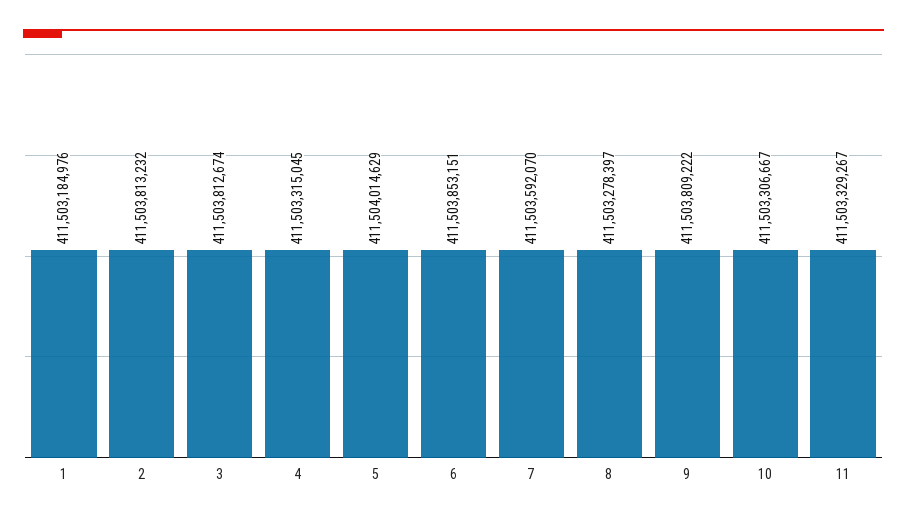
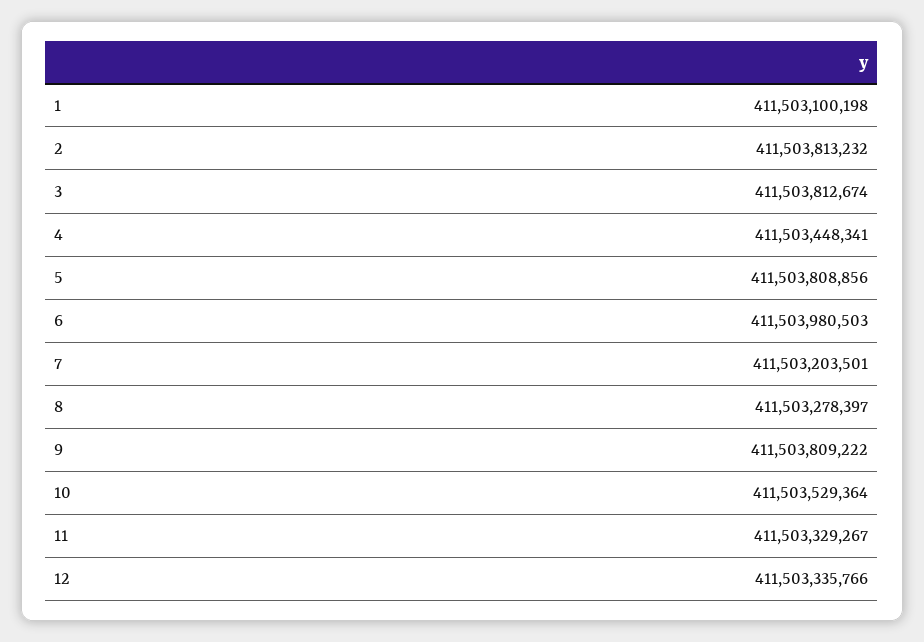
1: 411503184976 -> 411503100198
4: 411503315045 -> 411503448341
5: 411504014629 -> 411503808856
6: 411503853151 -> 411503980503
7: 411503592070 -> 411503203501
10: 411503306667 -> 411503529364
12: none -> 411503335766

